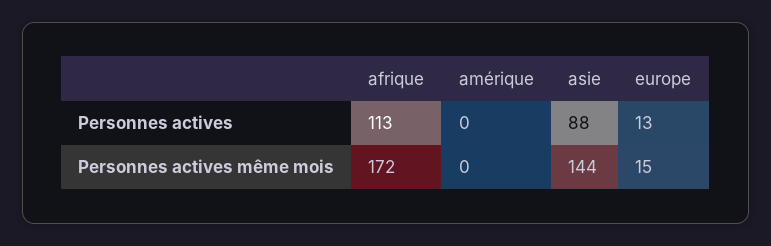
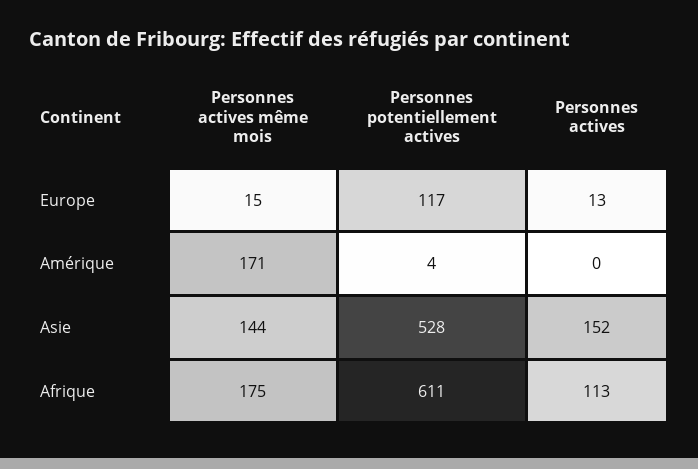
asie, Personnes actives: 88 -> 152
afrique, Personnes actives même mois: 172 -> 175
amérique, Personnes actives même mois: 0 -> 171
europe, Personnes potentiellement actives: none -> 117
amérique, Personnes potentiellement actives: none -> 4
asie, Personnes potentiellement actives: none -> 528
afrique, Personnes potentiellement actives: none -> 611

